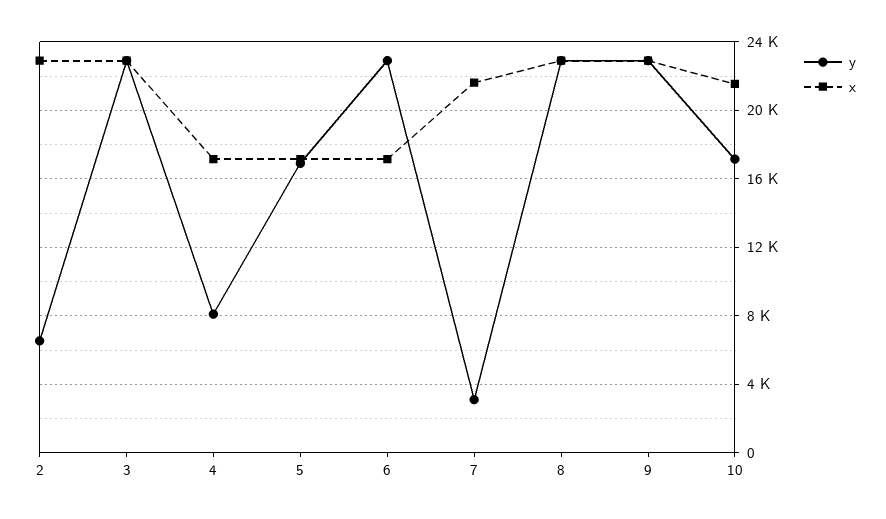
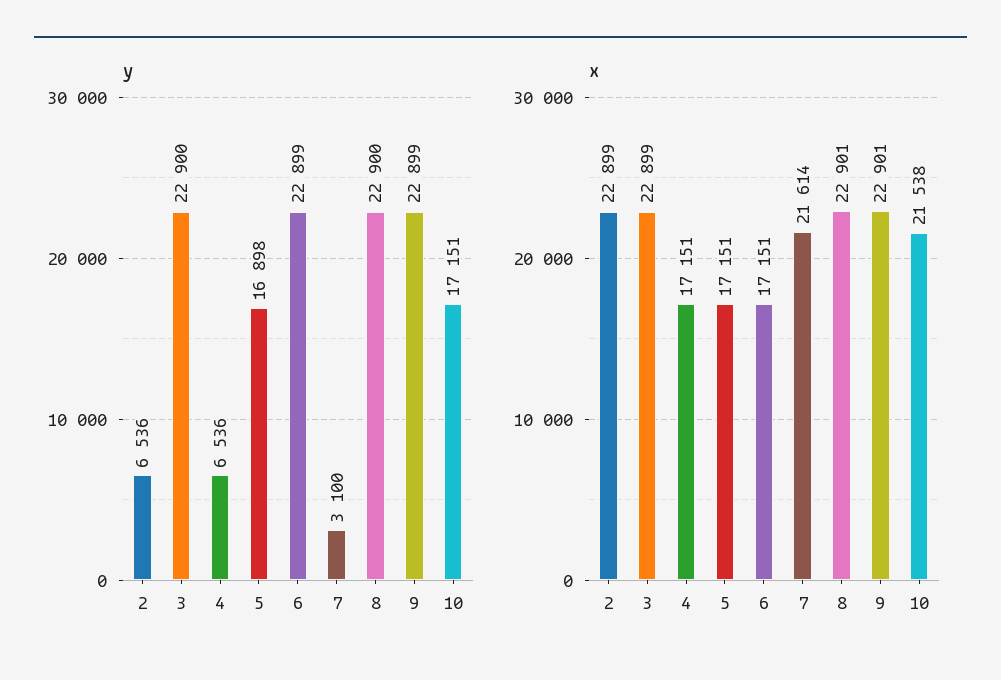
y, 4: 8000 -> 6536

